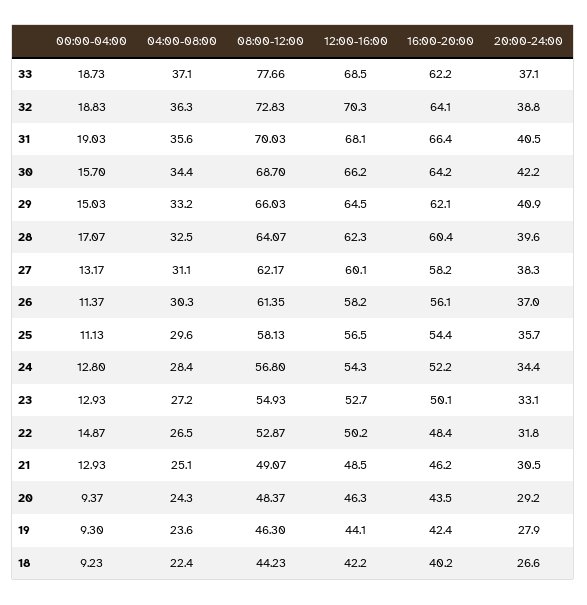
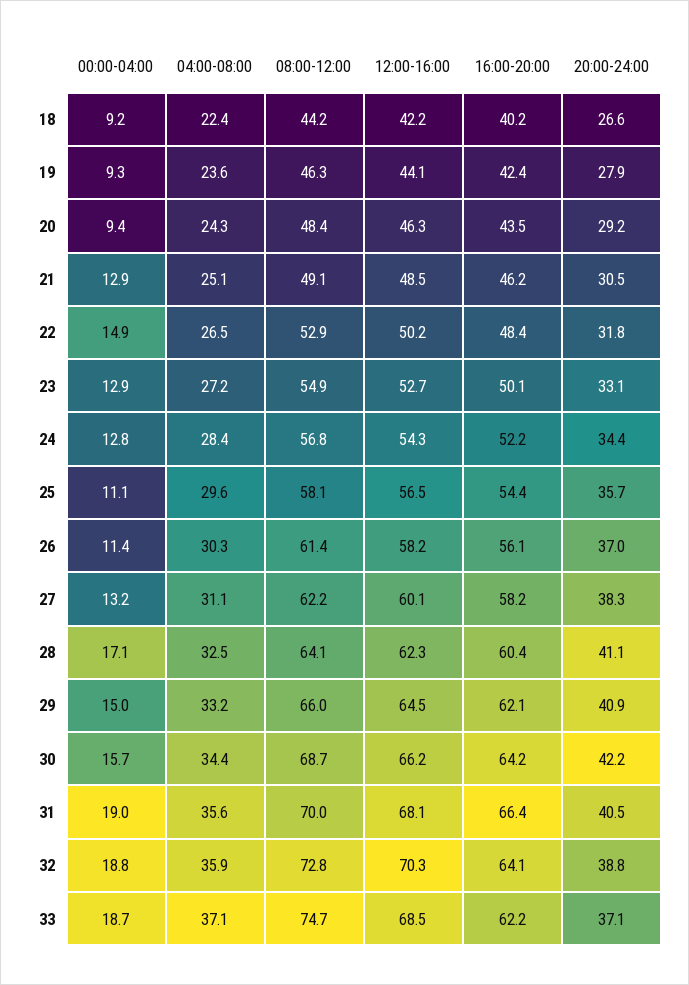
08:00-12:00, 33: 77.66 -> 74.7
04:00-08:00, 32: 36.3 -> 35.9
20:00-24:00, 28: 39.6 -> 41.1

